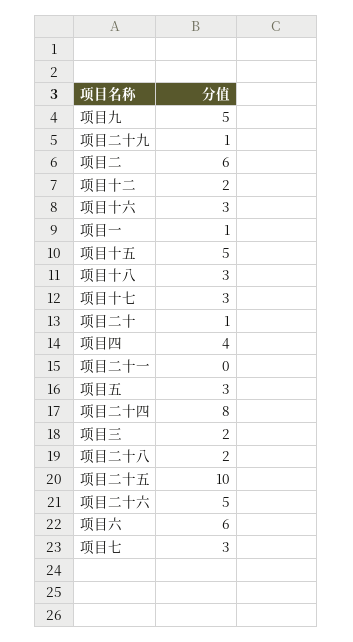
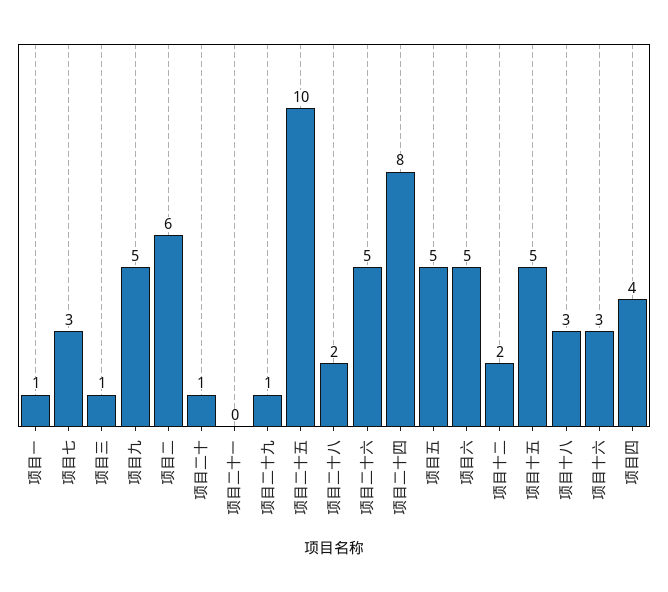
项目十七: 3 -> none
项目五: 3 -> 5
项目三: 2 -> 1
项目六: 6 -> 5

